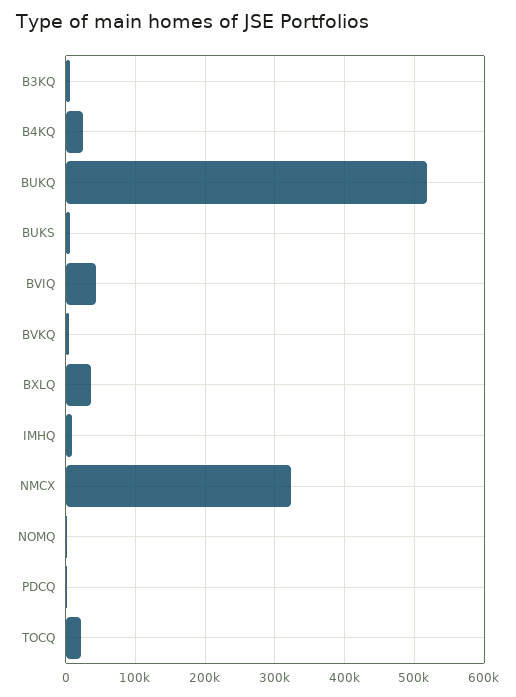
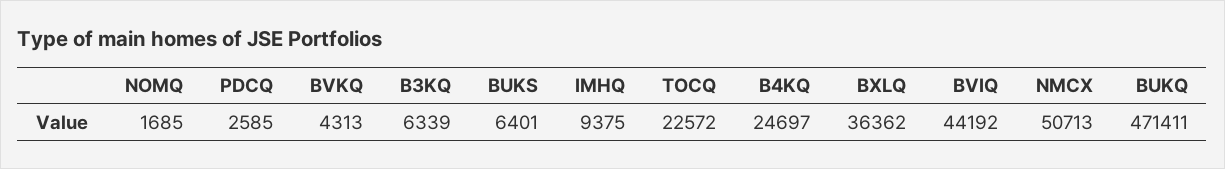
BUKQ: 520000 -> 471411
NMCX: 320000 -> 50713

